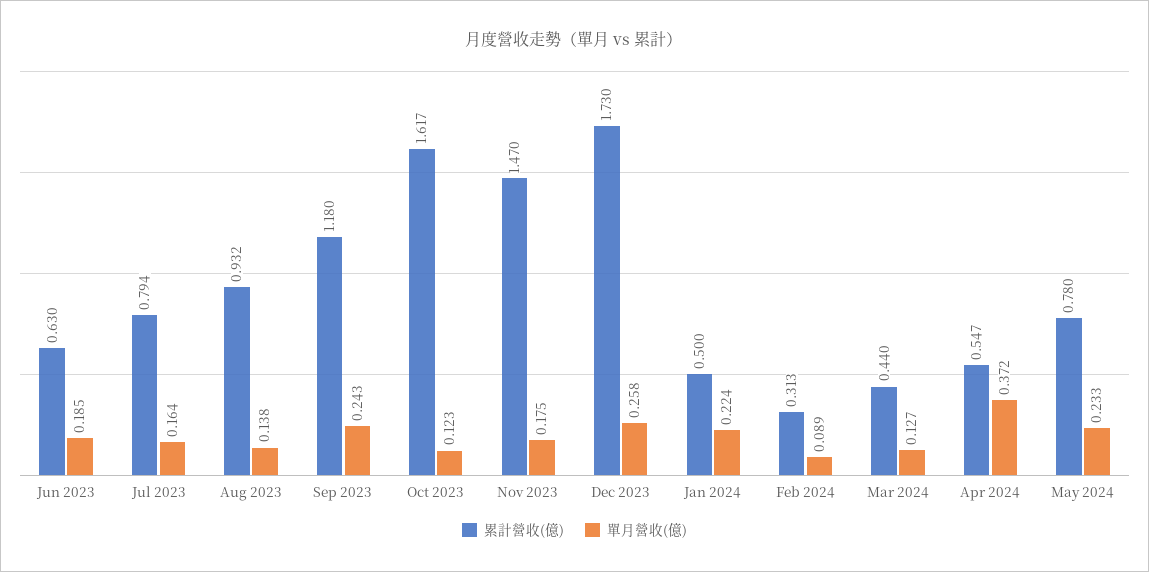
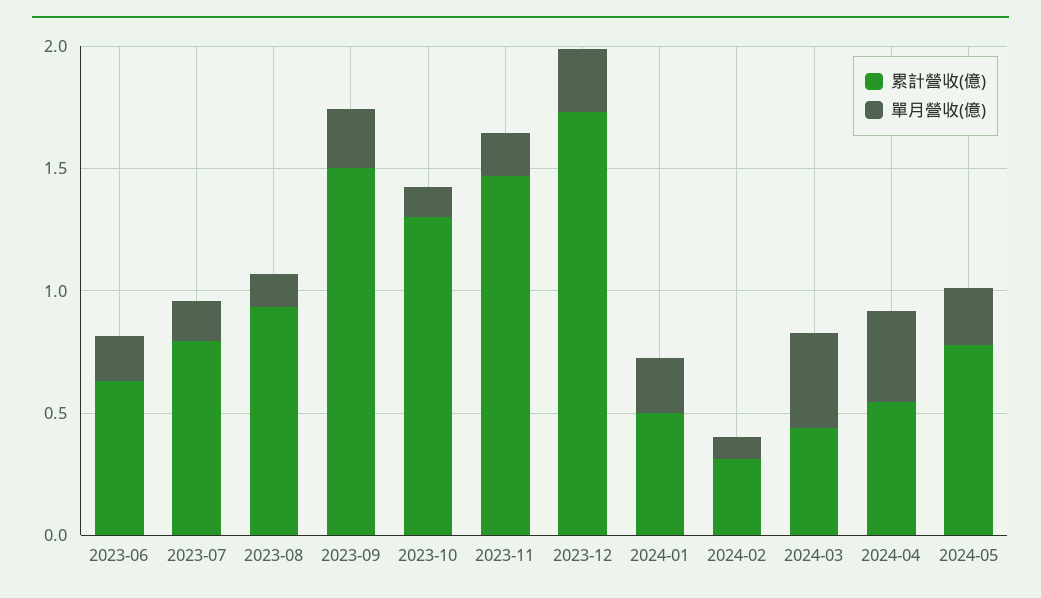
累計營收(億), Sep 2023: 1.18 -> 1.5
累計營收(億), Oct 2023: 1.617 -> 1.3
單月營收(億), Mar 2024: 0.127 -> 0.4

